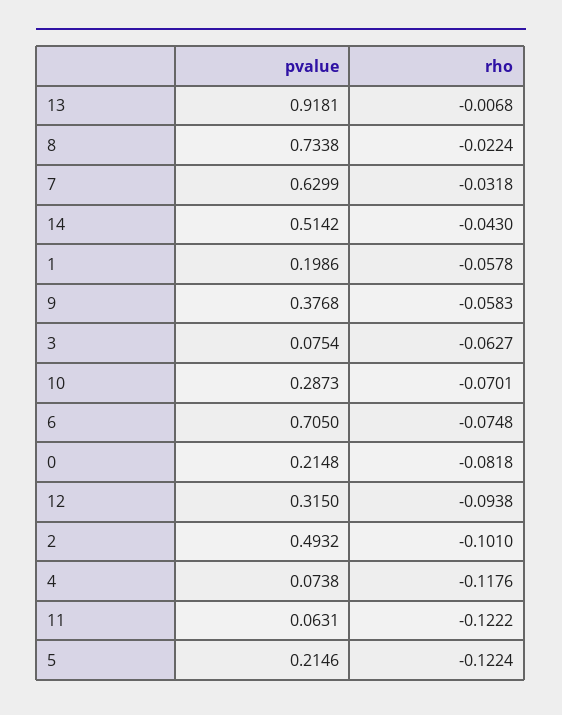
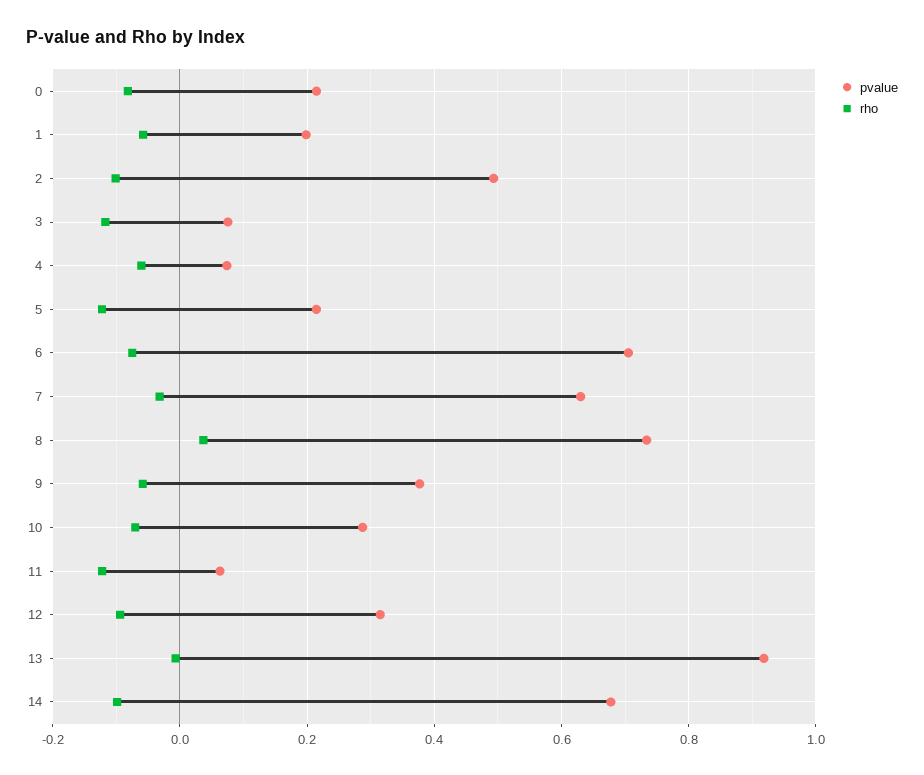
rho, 8: -0.0224 -> 0.04
pvalue, 14: 0.5142 -> 0.68
rho, 14: -0.043 -> -0.1
rho, 3: -0.0627 -> -0.12
rho, 4: -0.1176 -> -0.06

